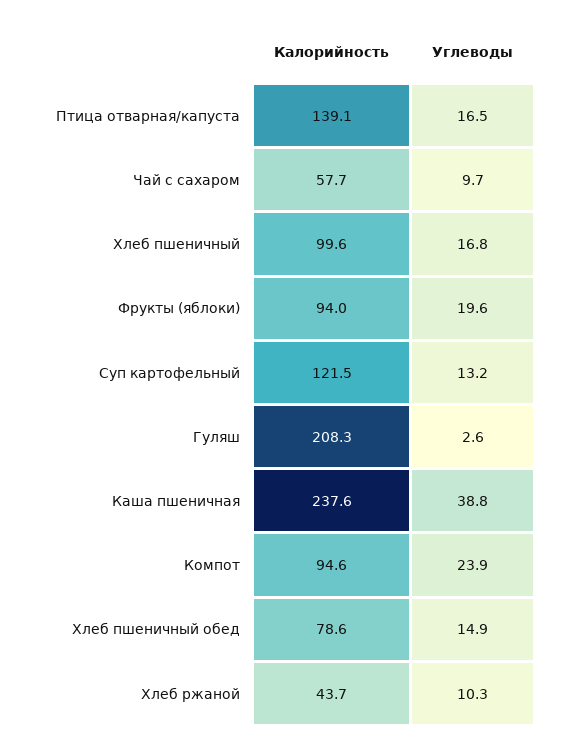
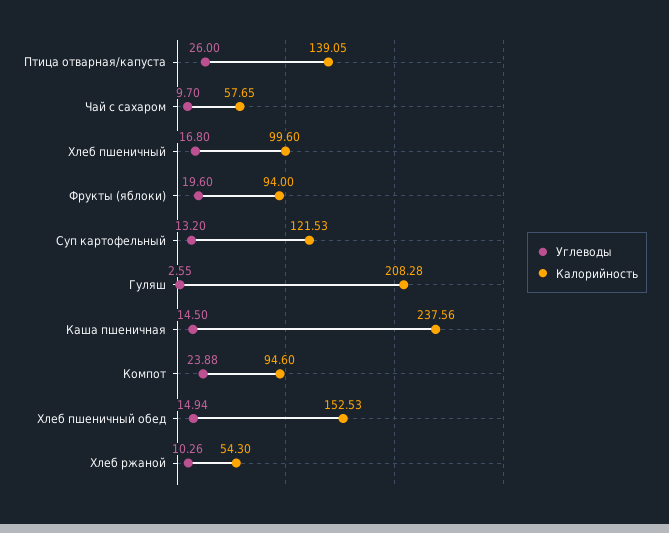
Углеводы, Птица отварная/капуста: 16.5 -> 26
Углеводы, Каша пшеничная: 38.8 -> 14.5
Калорийность, Хлеб пшеничный обед: 78.6 -> 152.53
Калорийность, Хлеб ржаной: 43.7 -> 54.3

